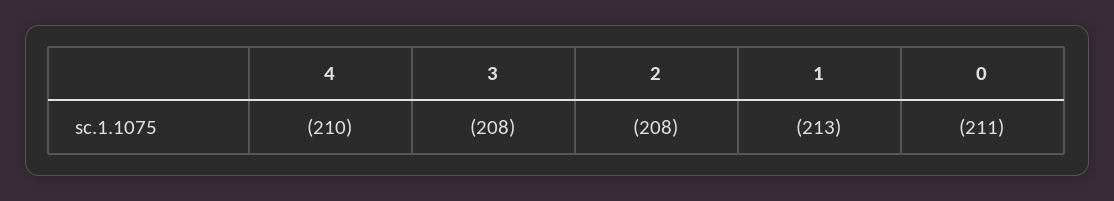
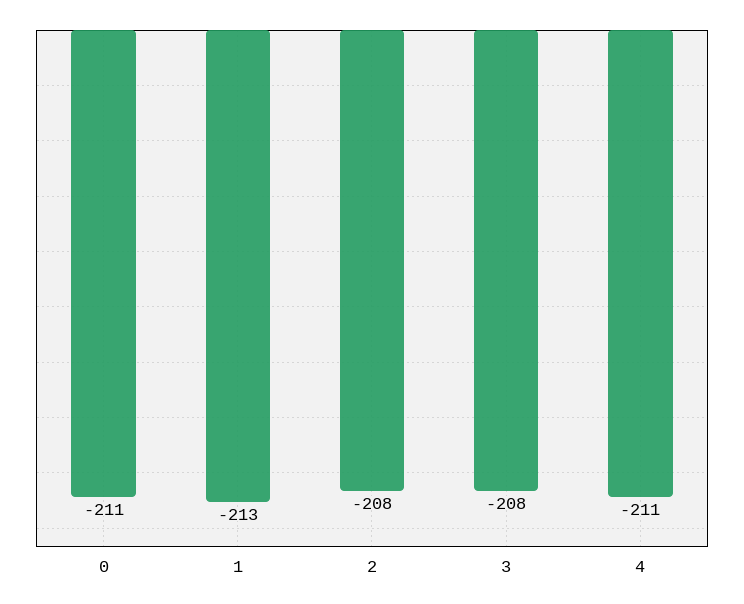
4: -210 -> -211

